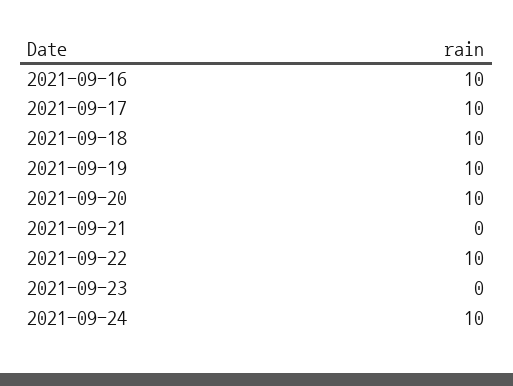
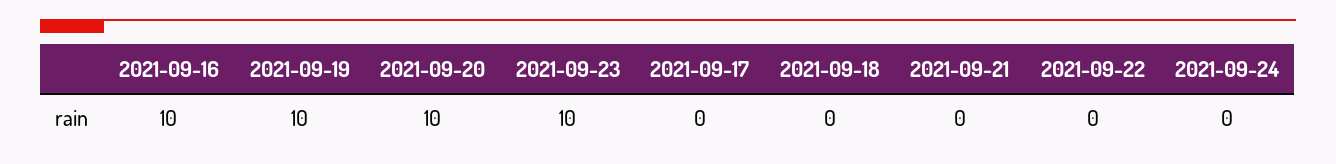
2021-09-17: 10 -> 0
2021-09-18: 10 -> 0
2021-09-22: 10 -> 0
2021-09-23: 0 -> 10
2021-09-24: 10 -> 0

